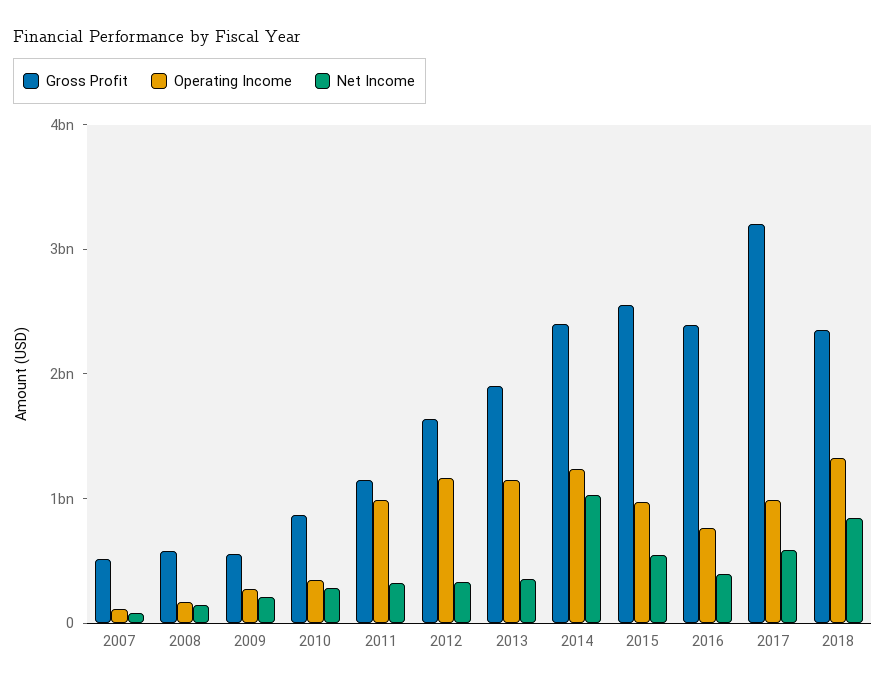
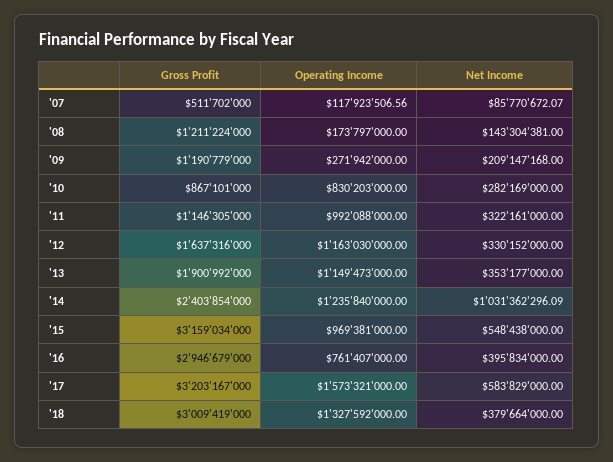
Gross Profit, 2008: 600000000 -> 1211224000
Gross Profit, 2009: 600000000 -> 1190779000
Operating Income, 2010: 400000000 -> 830203000
Gross Profit, 2015: 2600000000 -> 3159034000
Gross Profit, 2016: 2400000000 -> 2946679000
Operating Income, 2017: 1000000000 -> 1573321000
Gross Profit, 2018: 2400000000 -> 3009419000
Net Income, 2018: 800000000 -> 379664000

